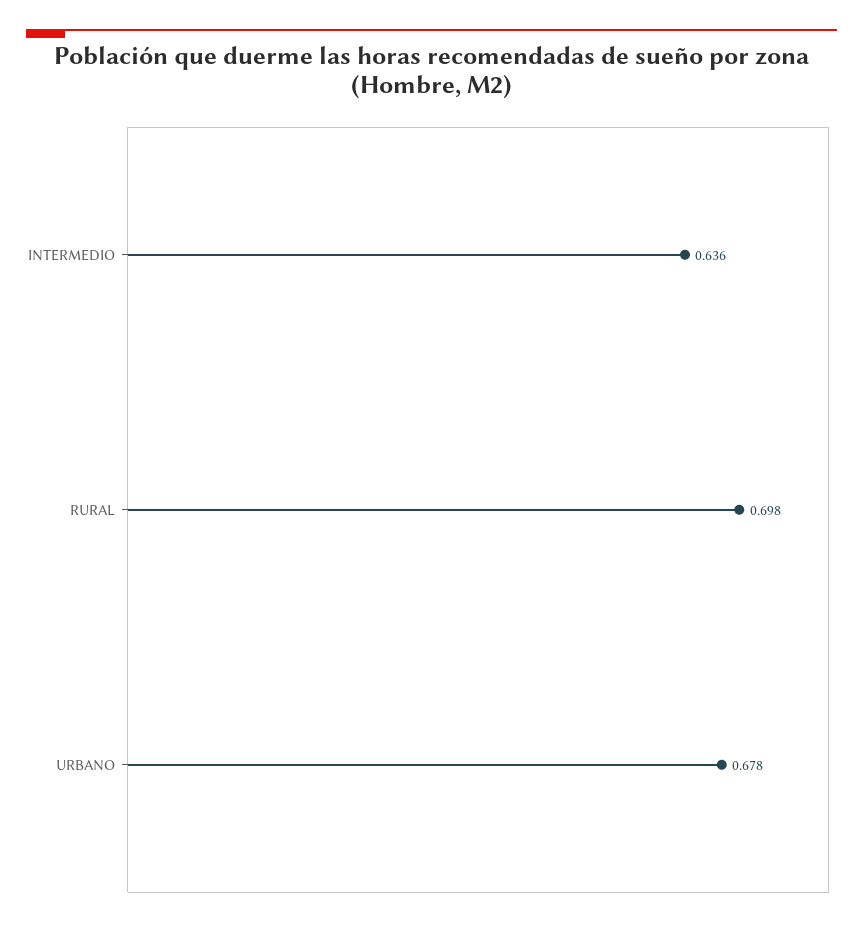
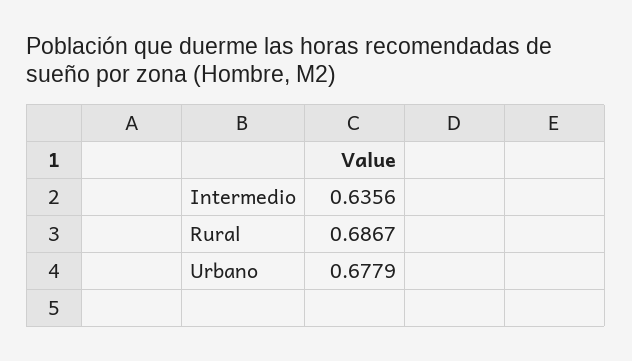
RURAL: 0.698 -> 0.6867

